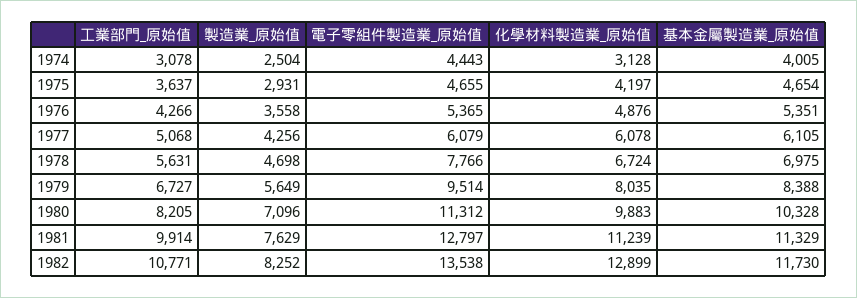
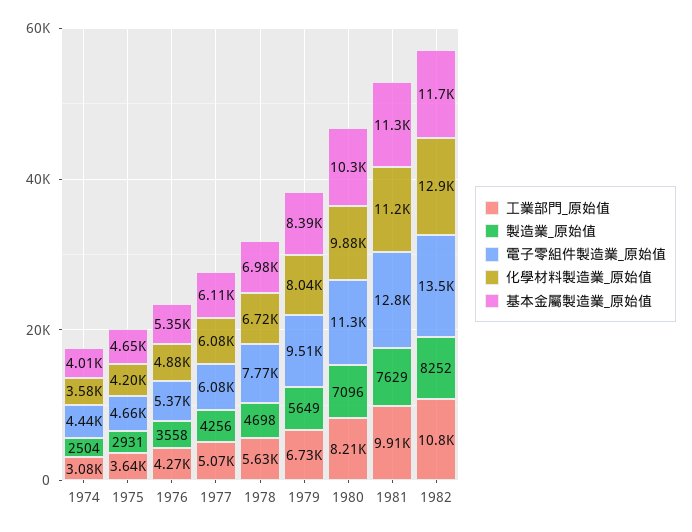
化學材料製造業_原始值, 1974: 3128 -> 3580

